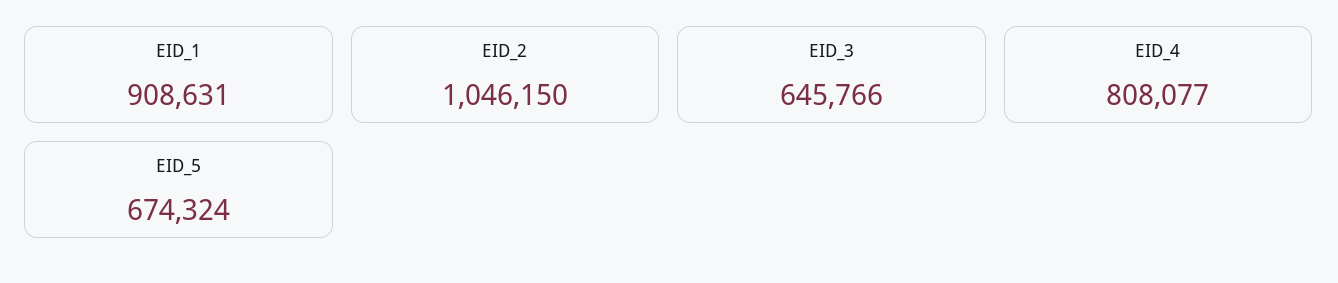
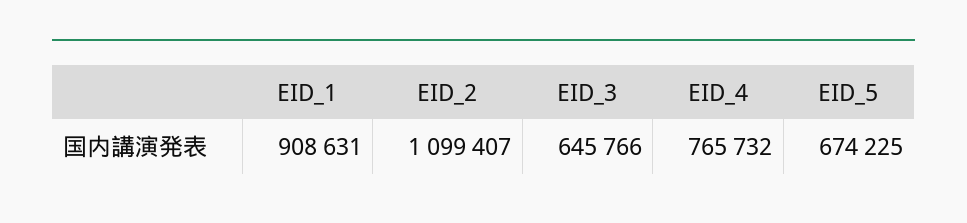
EID_2: 1046150 -> 1099407
EID_4: 808077 -> 765732
EID_5: 674324 -> 674225

